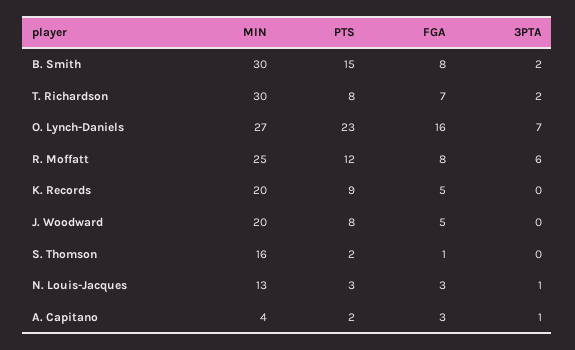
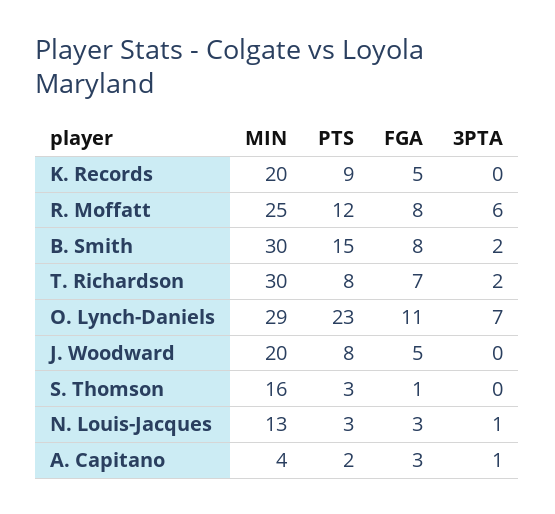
MIN, O. Lynch-Daniels: 27 -> 29
FGA, O. Lynch-Daniels: 16 -> 11
PTS, S. Thomson: 2 -> 3

